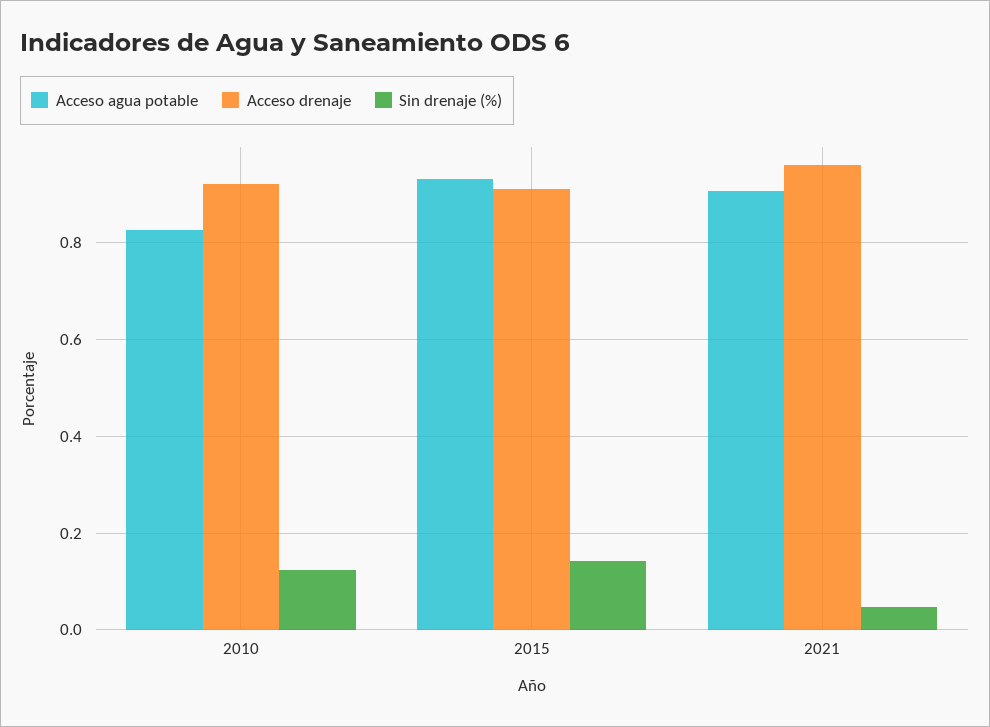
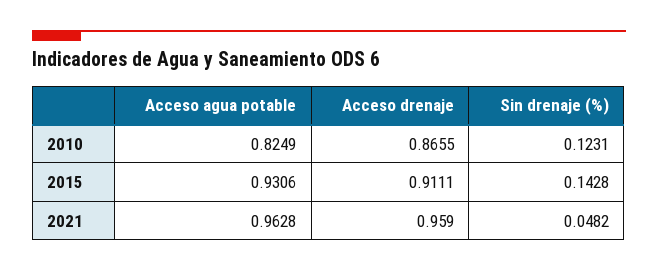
Acceso drenaje, 2010: 0.92 -> 0.8655
Acceso agua potable, 2021: 0.9 -> 0.9628

